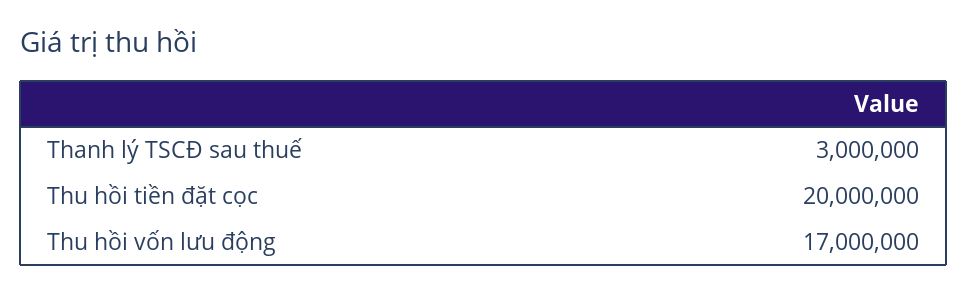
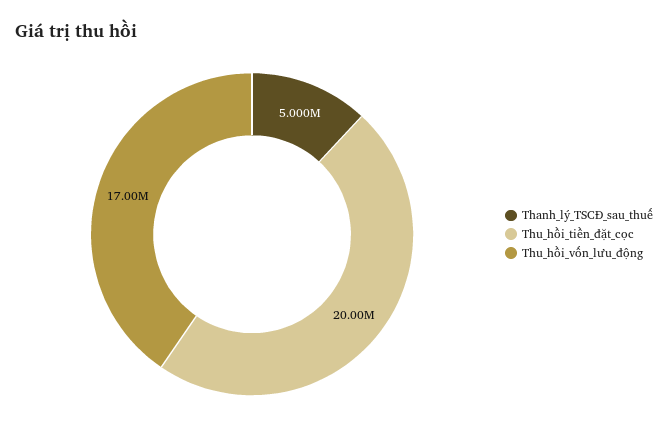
Thanh lý TSCĐ sau thuế: 3000000 -> 5000000

